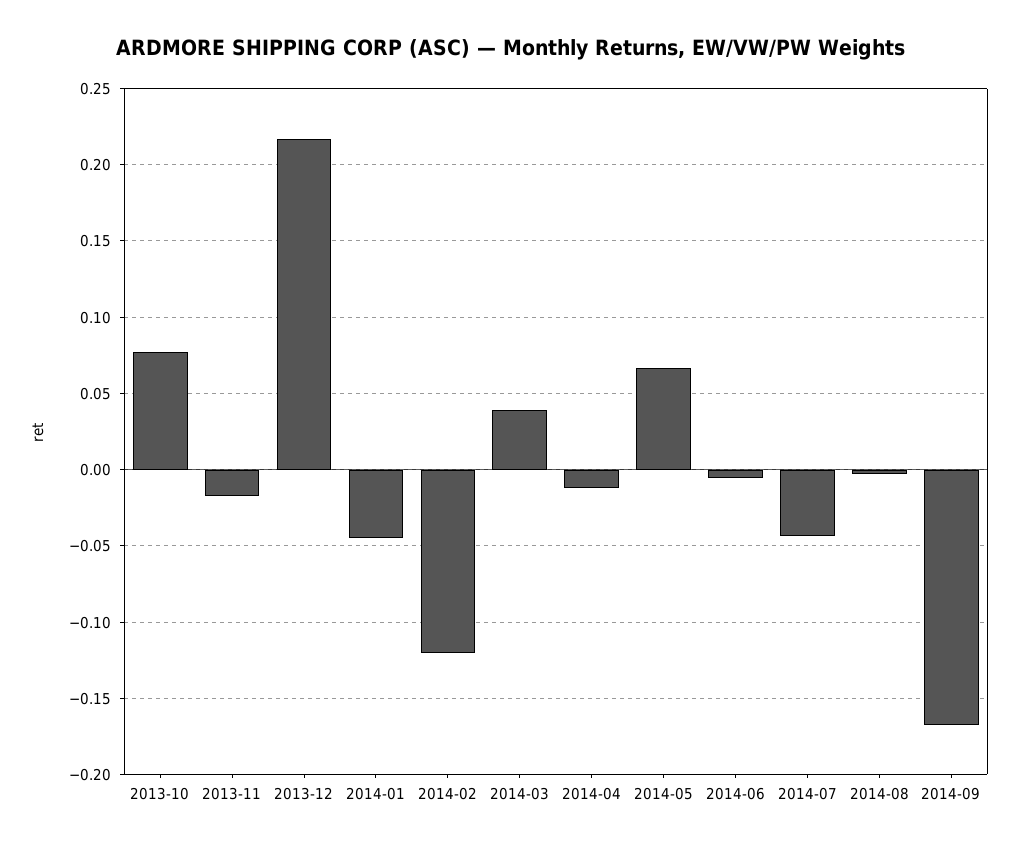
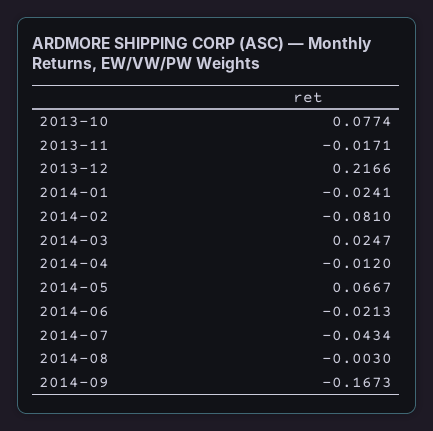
2014-01: -0.045 -> -0.0241
2014-02: -0.12 -> -0.081
2014-03: 0.04 -> 0.0247
2014-06: -0.005 -> -0.0213

